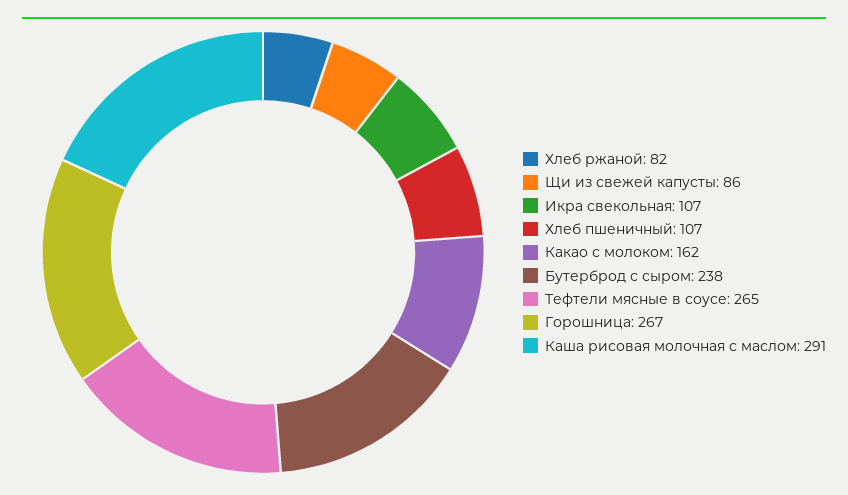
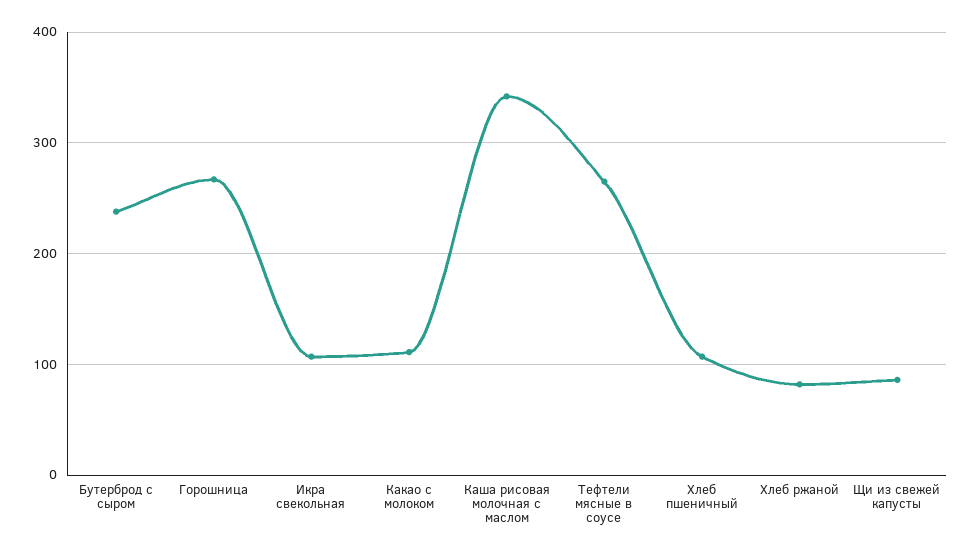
Какао с молоком: 162 -> 110
Каша рисовая молочная с маслом: 291 -> 340

